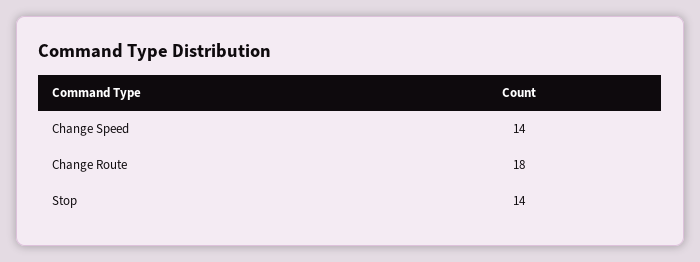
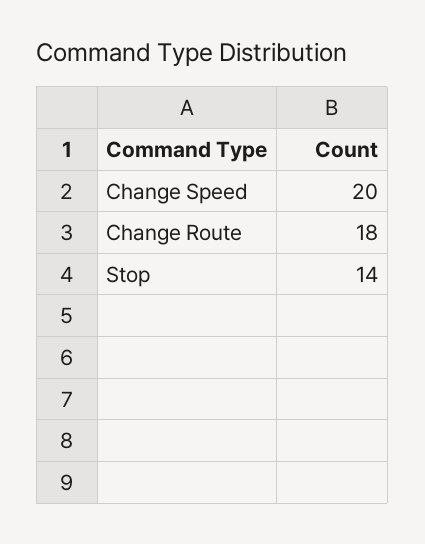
Change Speed: 14 -> 20

